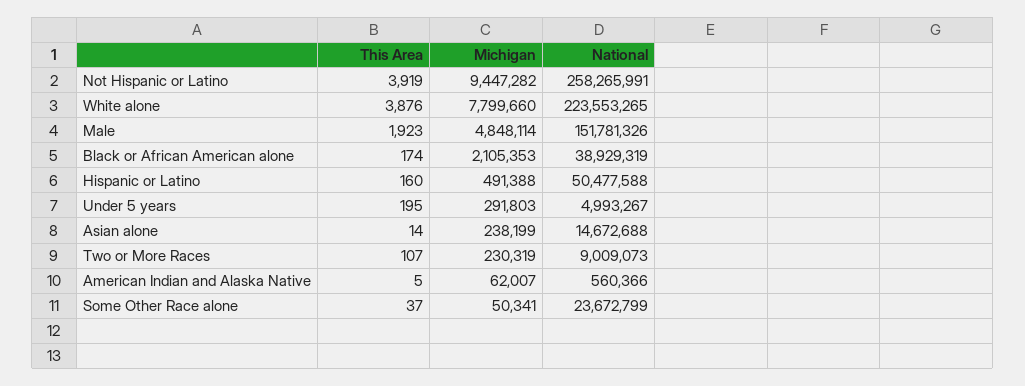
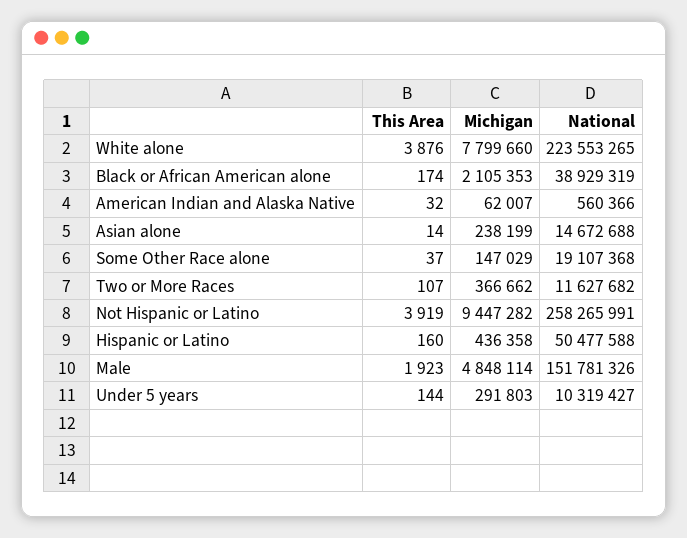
Michigan, Hispanic or Latino: 491388 -> 436358
This Area, Under 5 years: 195 -> 144
National, Under 5 years: 4993267 -> 10319427
Michigan, Two or More Races: 230319 -> 366662
National, Two or More Races: 9009073 -> 11627682
This Area, American Indian and Alaska Native: 5 -> 32
Michigan, Some Other Race alone: 50341 -> 147029
National, Some Other Race alone: 23672799 -> 19107368

